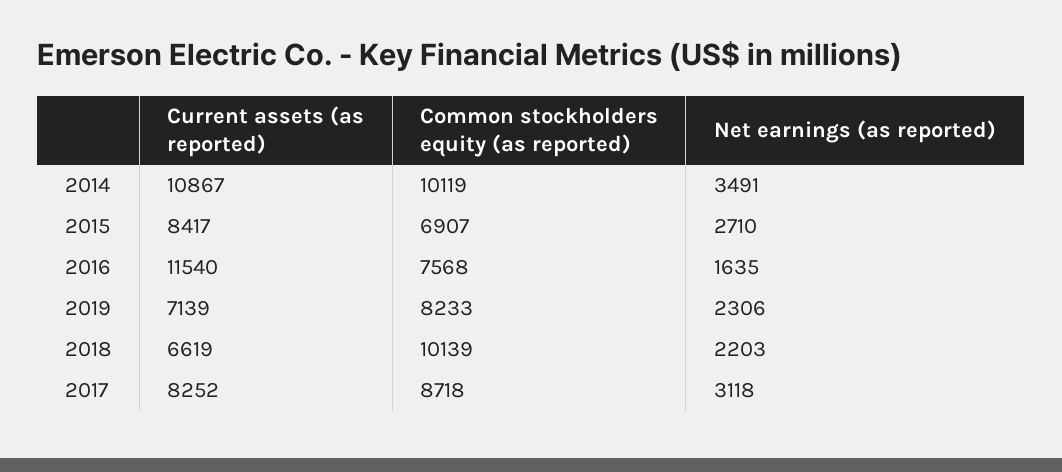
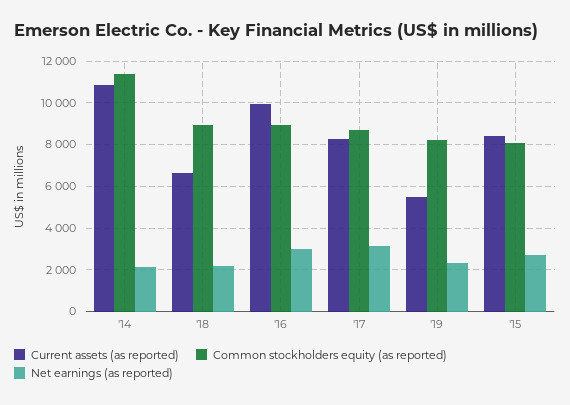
Common stockholders equity (as reported), 2014: 10119 -> 11500
Net earnings (as reported), 2014: 3491 -> 2000
Common stockholders equity (as reported), 2015: 6907 -> 8000
Current assets (as reported), 2016: 11540 -> 10000
Common stockholders equity (as reported), 2016: 7568 -> 9000
Net earnings (as reported), 2016: 1635 -> 3000
Current assets (as reported), 2019: 7139 -> 5500
Common stockholders equity (as reported), 2018: 10139 -> 9000

